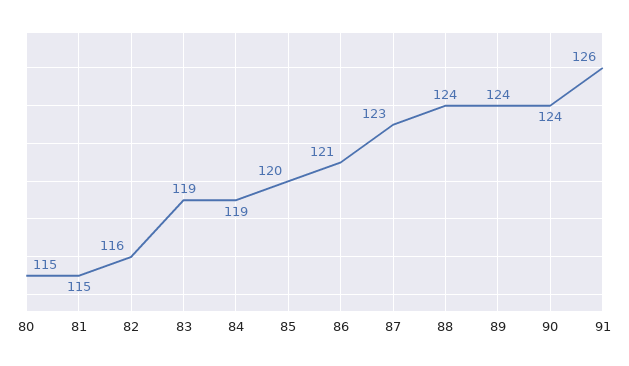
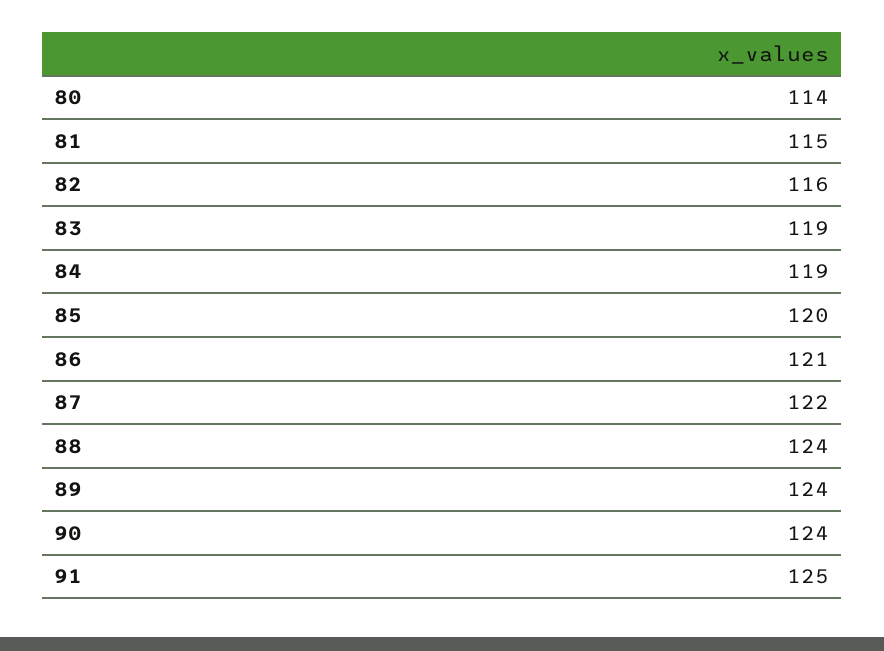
80: 115 -> 114
87: 123 -> 122
91: 126 -> 125

